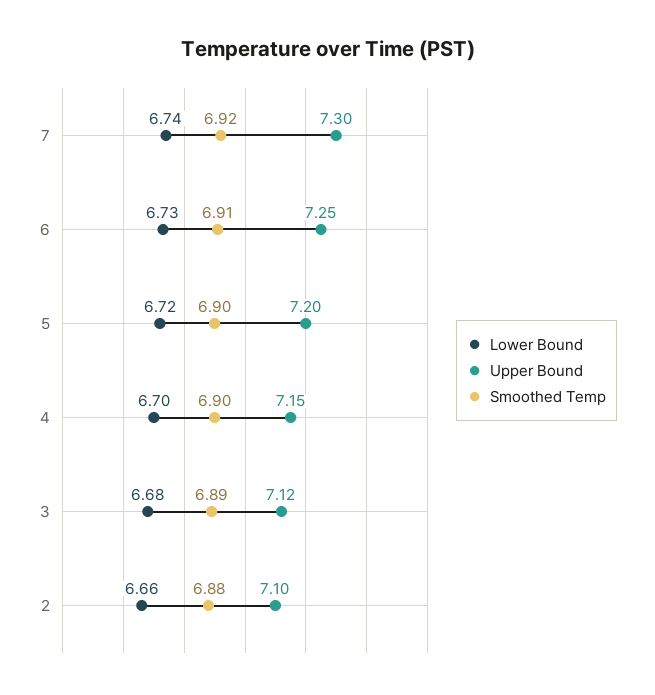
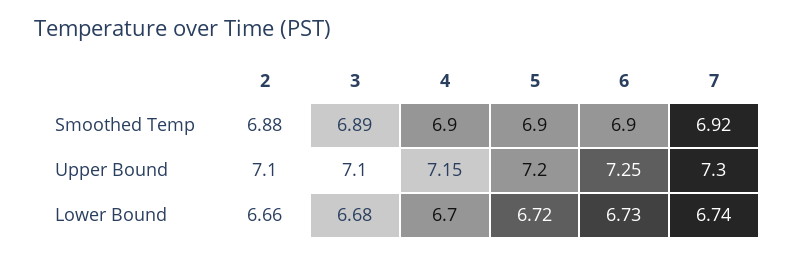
Smoothed Temp, 6: 6.91 -> 6.9
Upper Bound, 3: 7.12 -> 7.1

